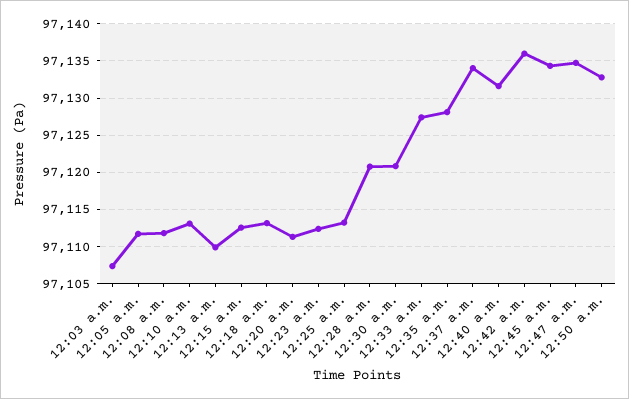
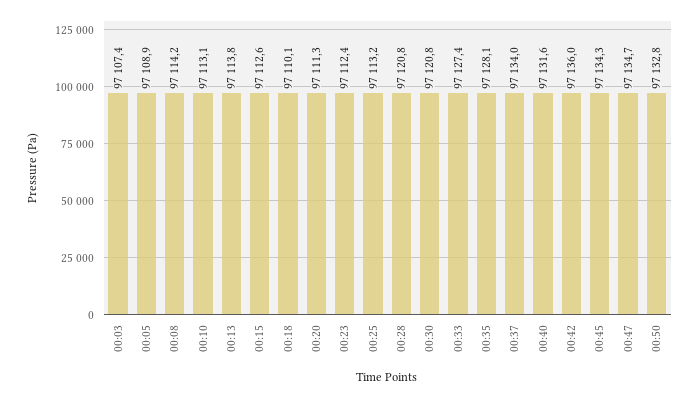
12:05 a.m.: 97112 -> 97108.9
12:08 a.m.: 97112 -> 97114.2
12:13 a.m.: 97110 -> 97113.8
12:18 a.m.: 97113 -> 97110.1

